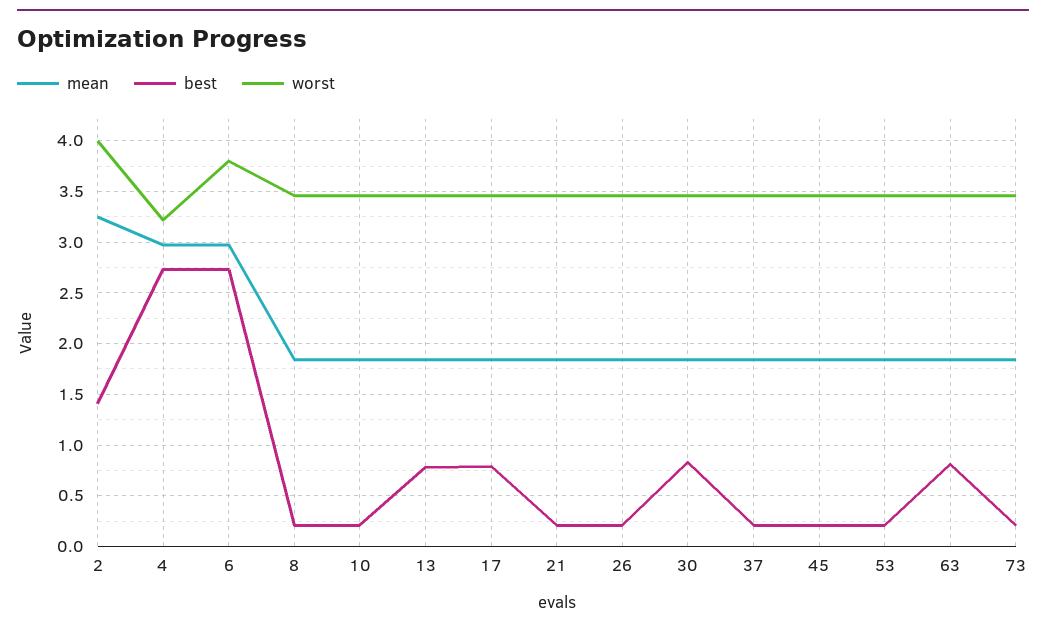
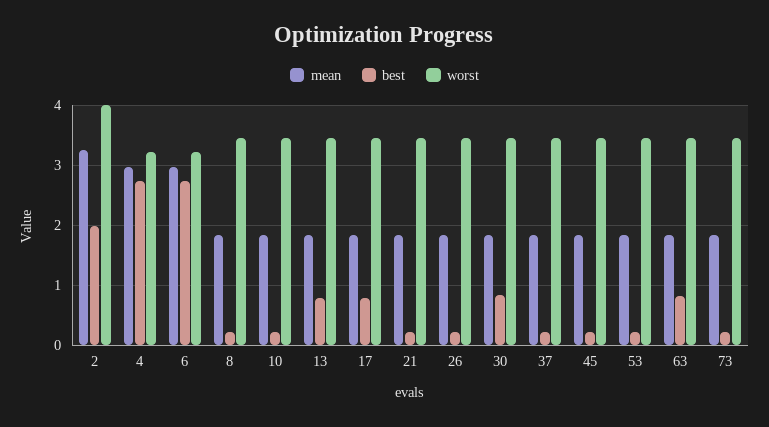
best, 2: 1.4 -> 2
worst, 6: 3.8 -> 3.2

